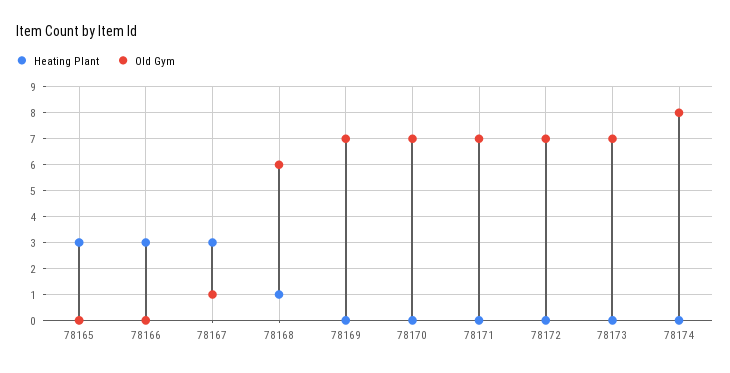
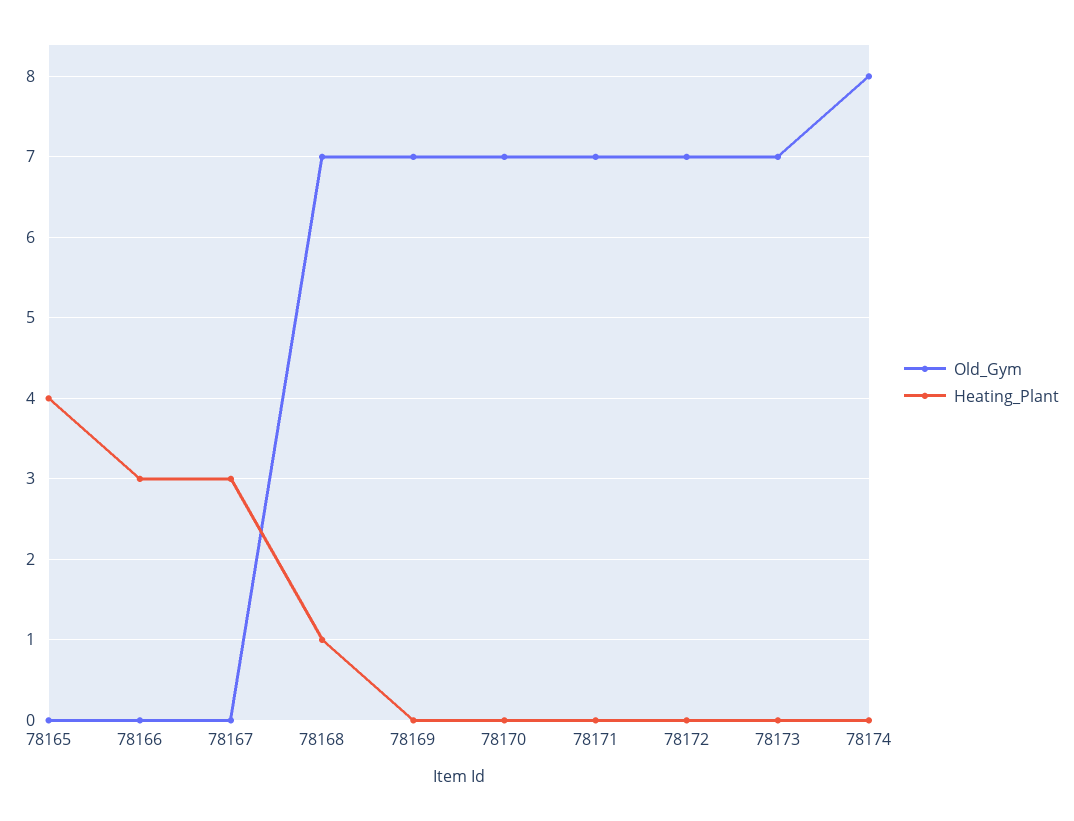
Heating Plant, 78165: 3 -> 4
Old Gym, 78167: 1 -> 0
Old Gym, 78168: 6 -> 7

